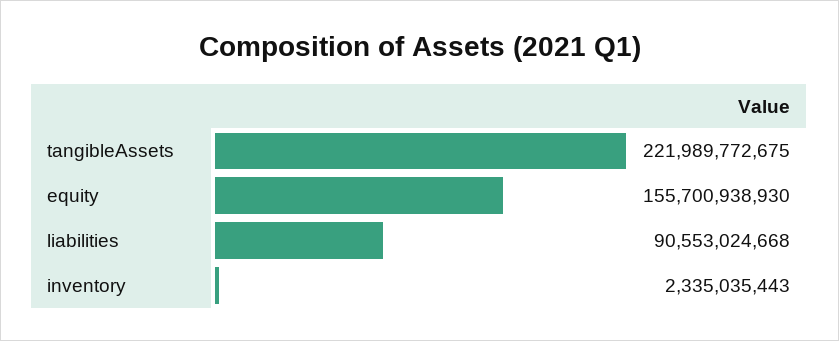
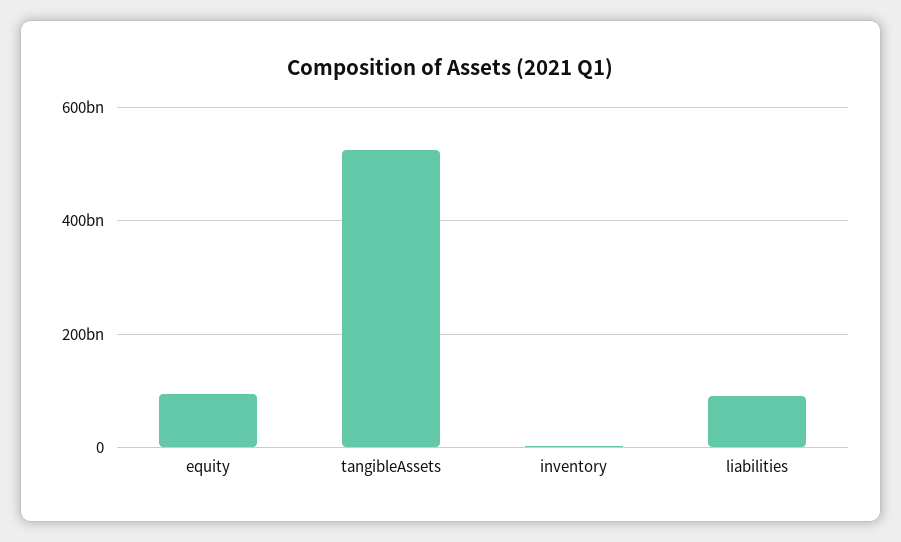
tangibleAssets: 221989772675 -> 520000000000
equity: 155700938930 -> 100000000000

